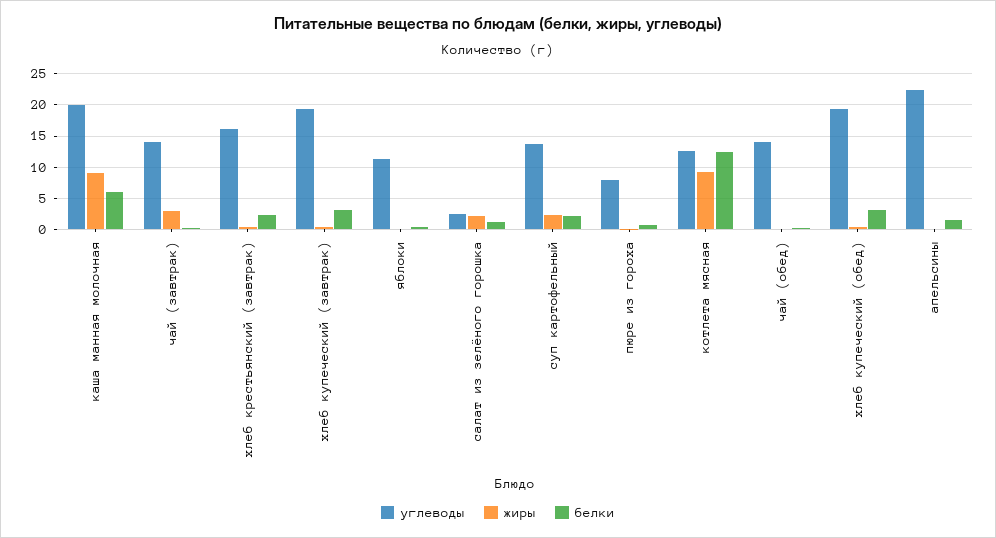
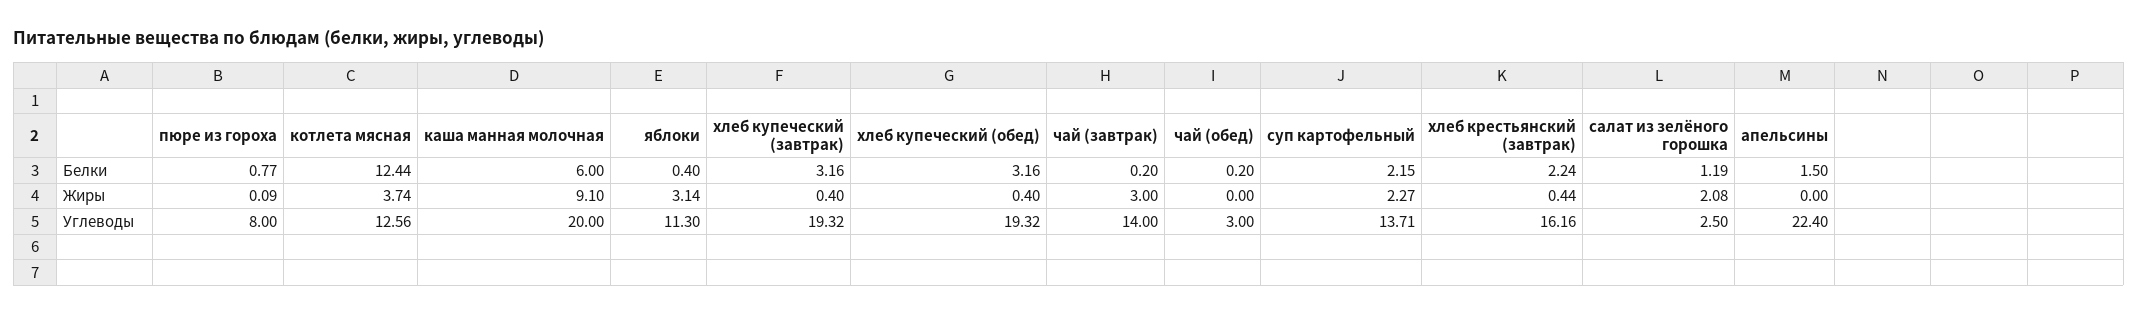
жиры, яблоки: 0 -> 3.14
жиры, котлета мясная: 9 -> 3.74
углеводы, чай (обед): 14 -> 3

